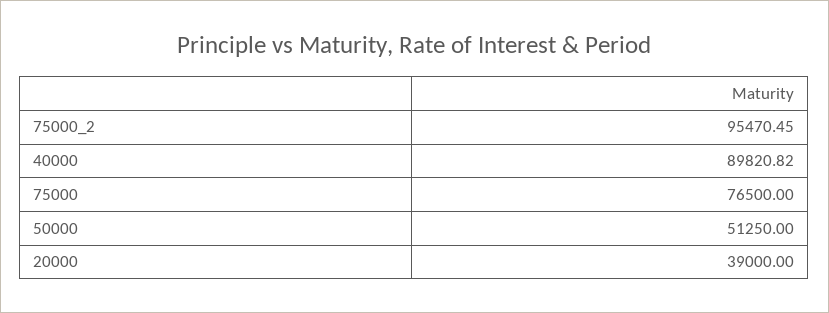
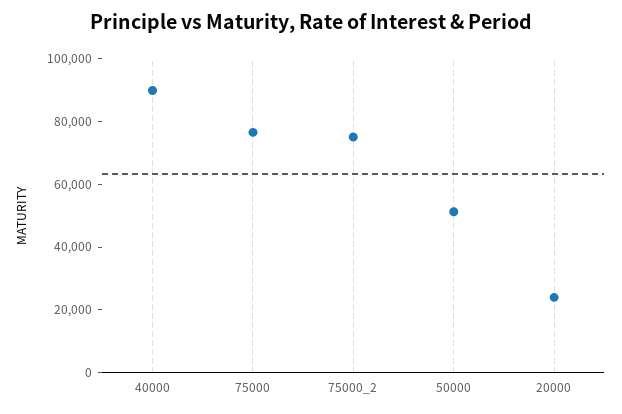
75000_2: 95470.45 -> 75000
20000: 39000 -> 25000

